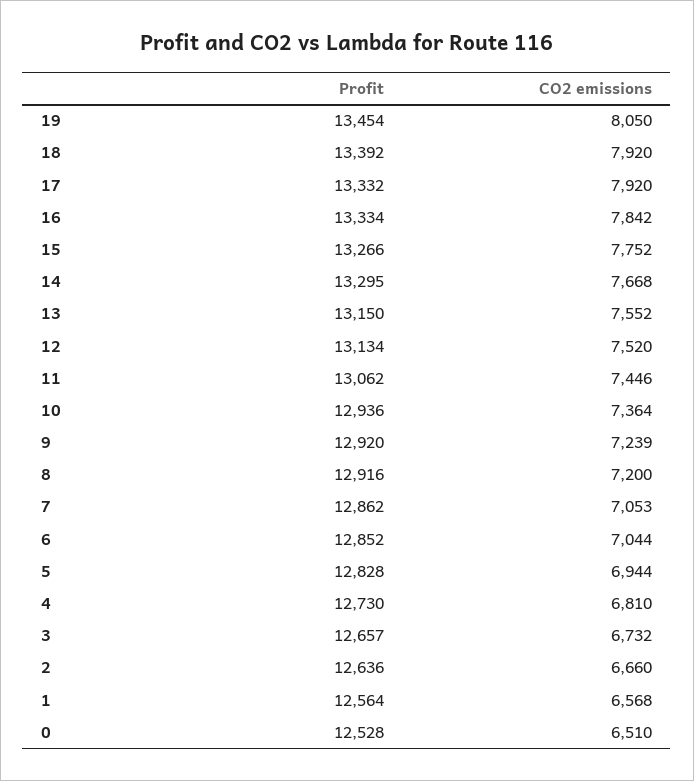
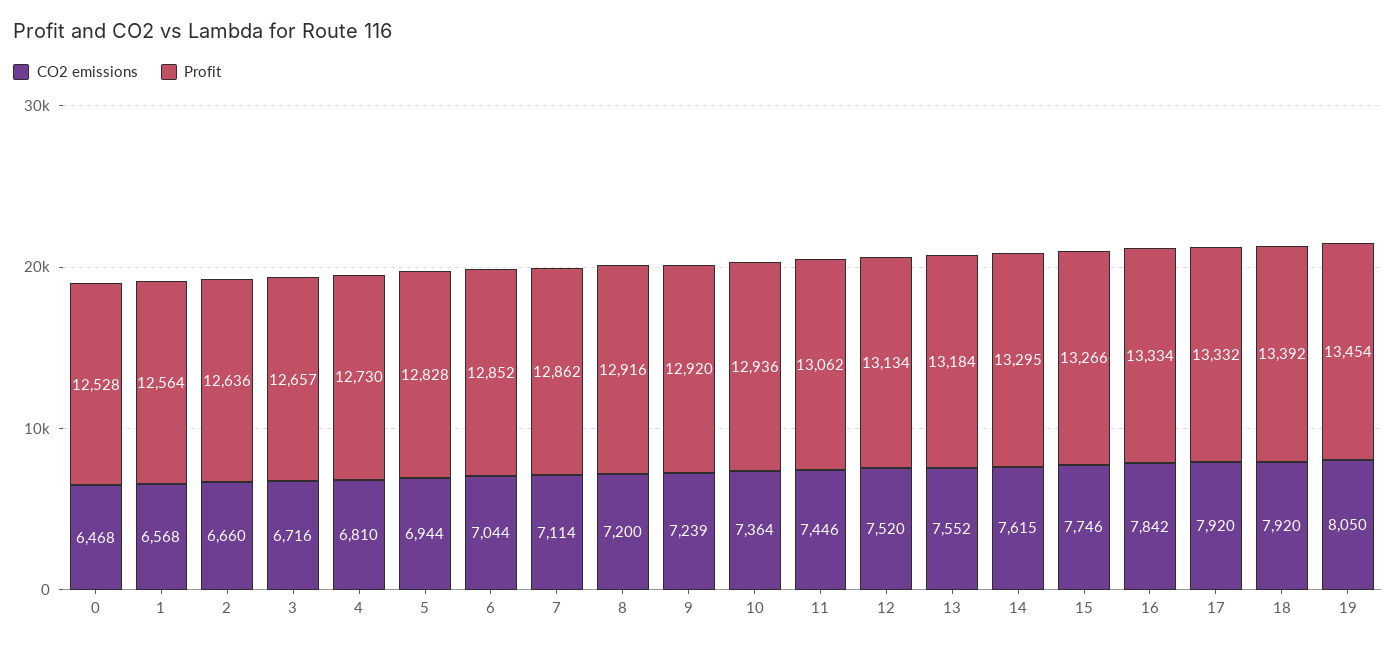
CO2 emissions, 15: 7752 -> 7746
CO2 emissions, 14: 7668 -> 7615
Profit, 13: 13150 -> 13184
CO2 emissions, 7: 7053 -> 7114
CO2 emissions, 3: 6732 -> 6716
CO2 emissions, 0: 6510 -> 6468

